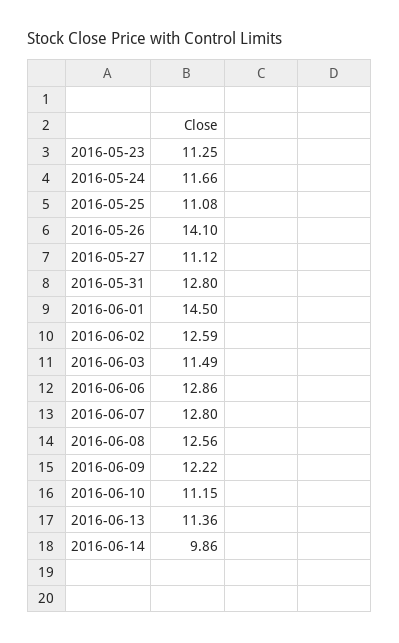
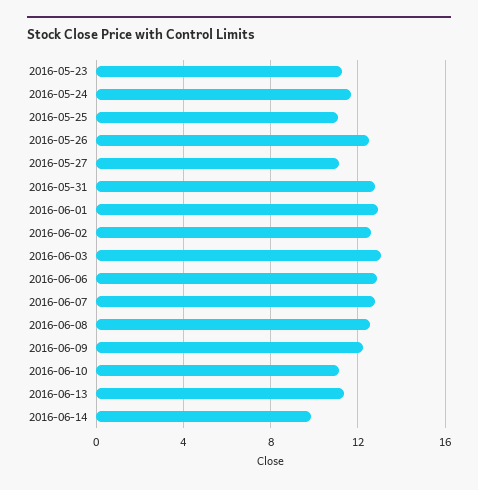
2016-05-26: 14.1 -> 12.5
2016-06-01: 14.5 -> 13
2016-06-03: 11.49 -> 13

